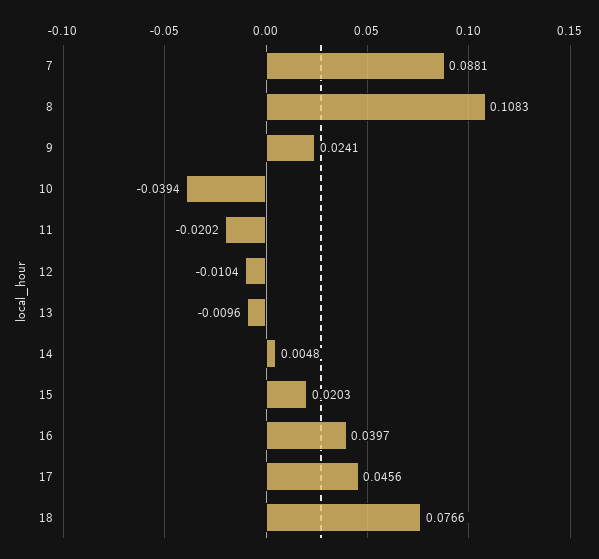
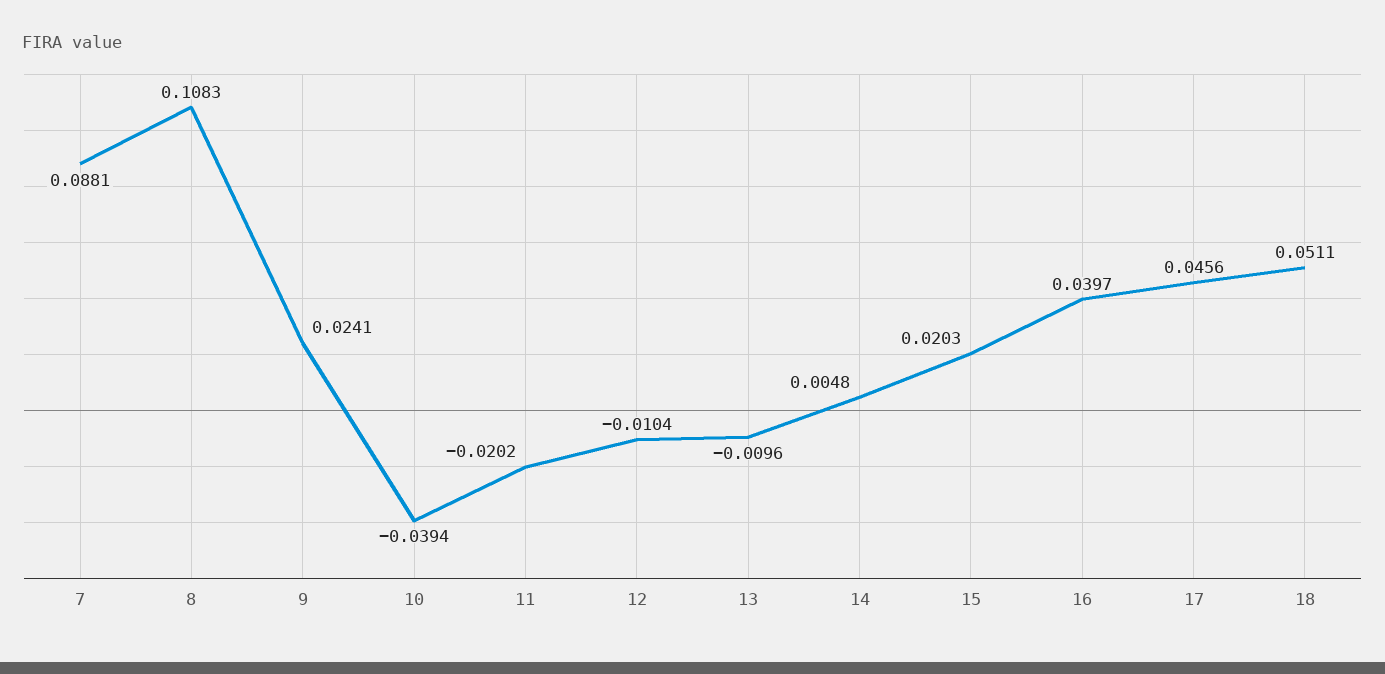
18: 0.0766 -> 0.0511

